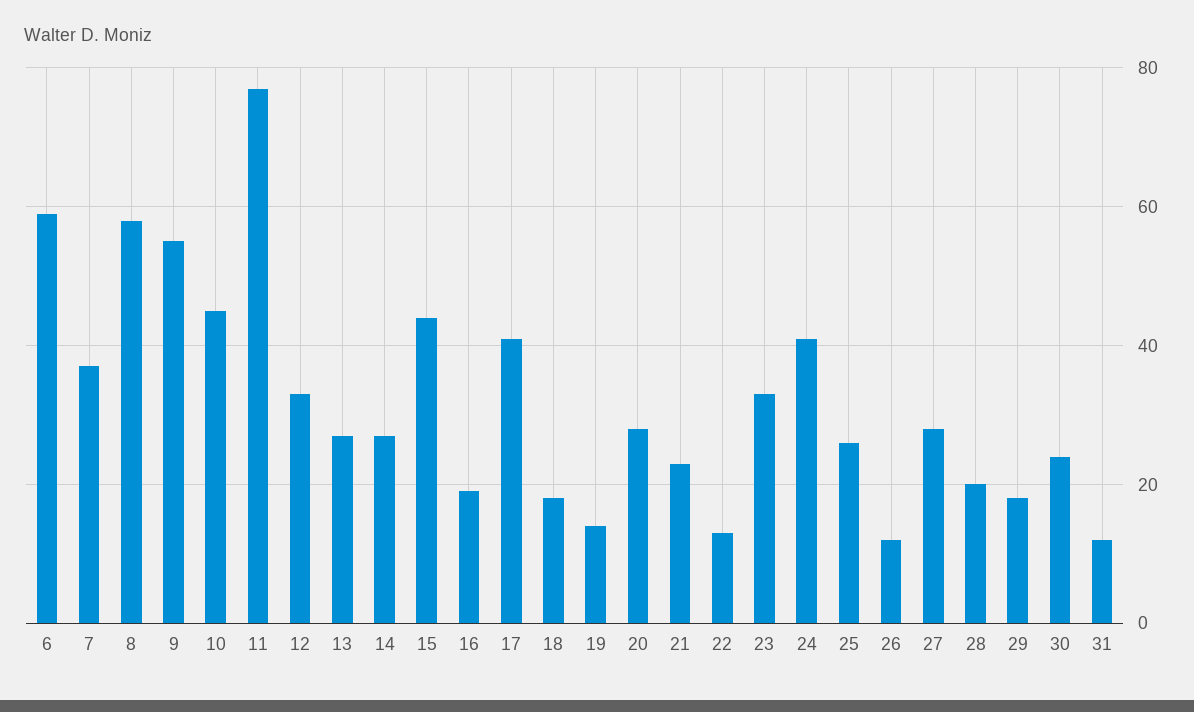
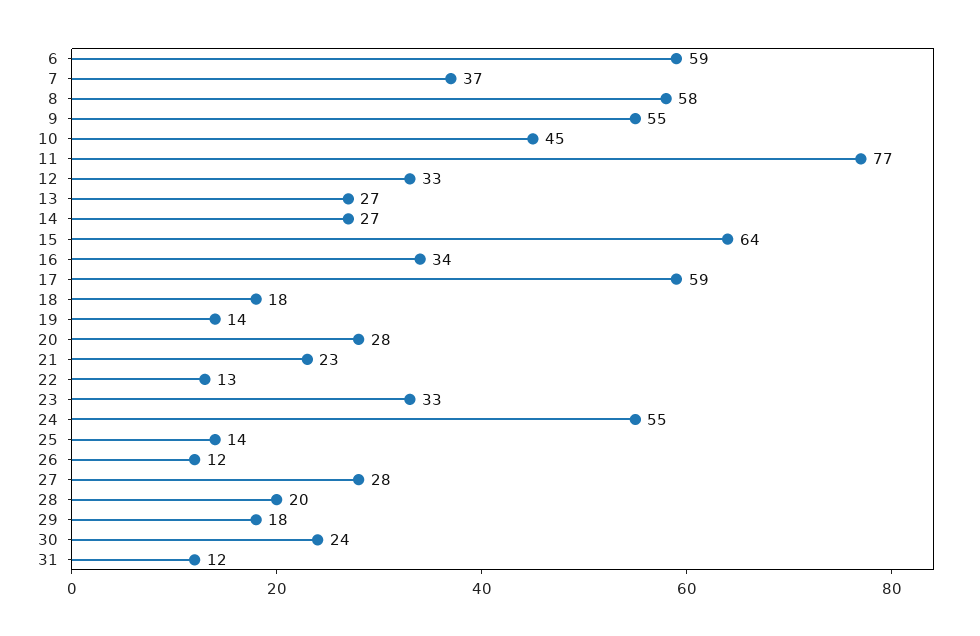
15: 45 -> 64
16: 20 -> 34
17: 40 -> 59
24: 40 -> 55
25: 25 -> 14

